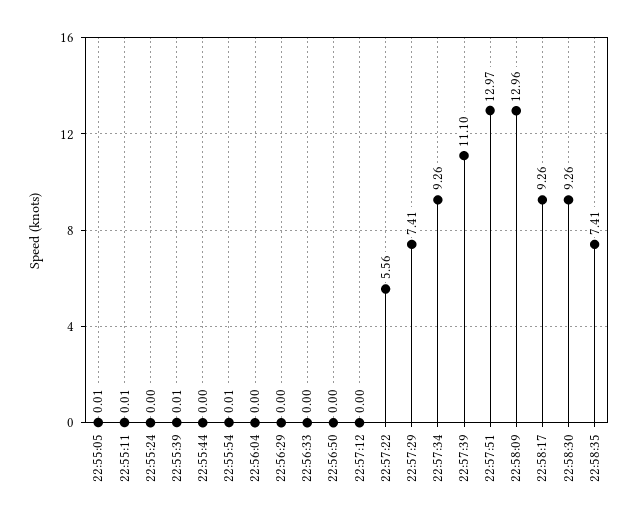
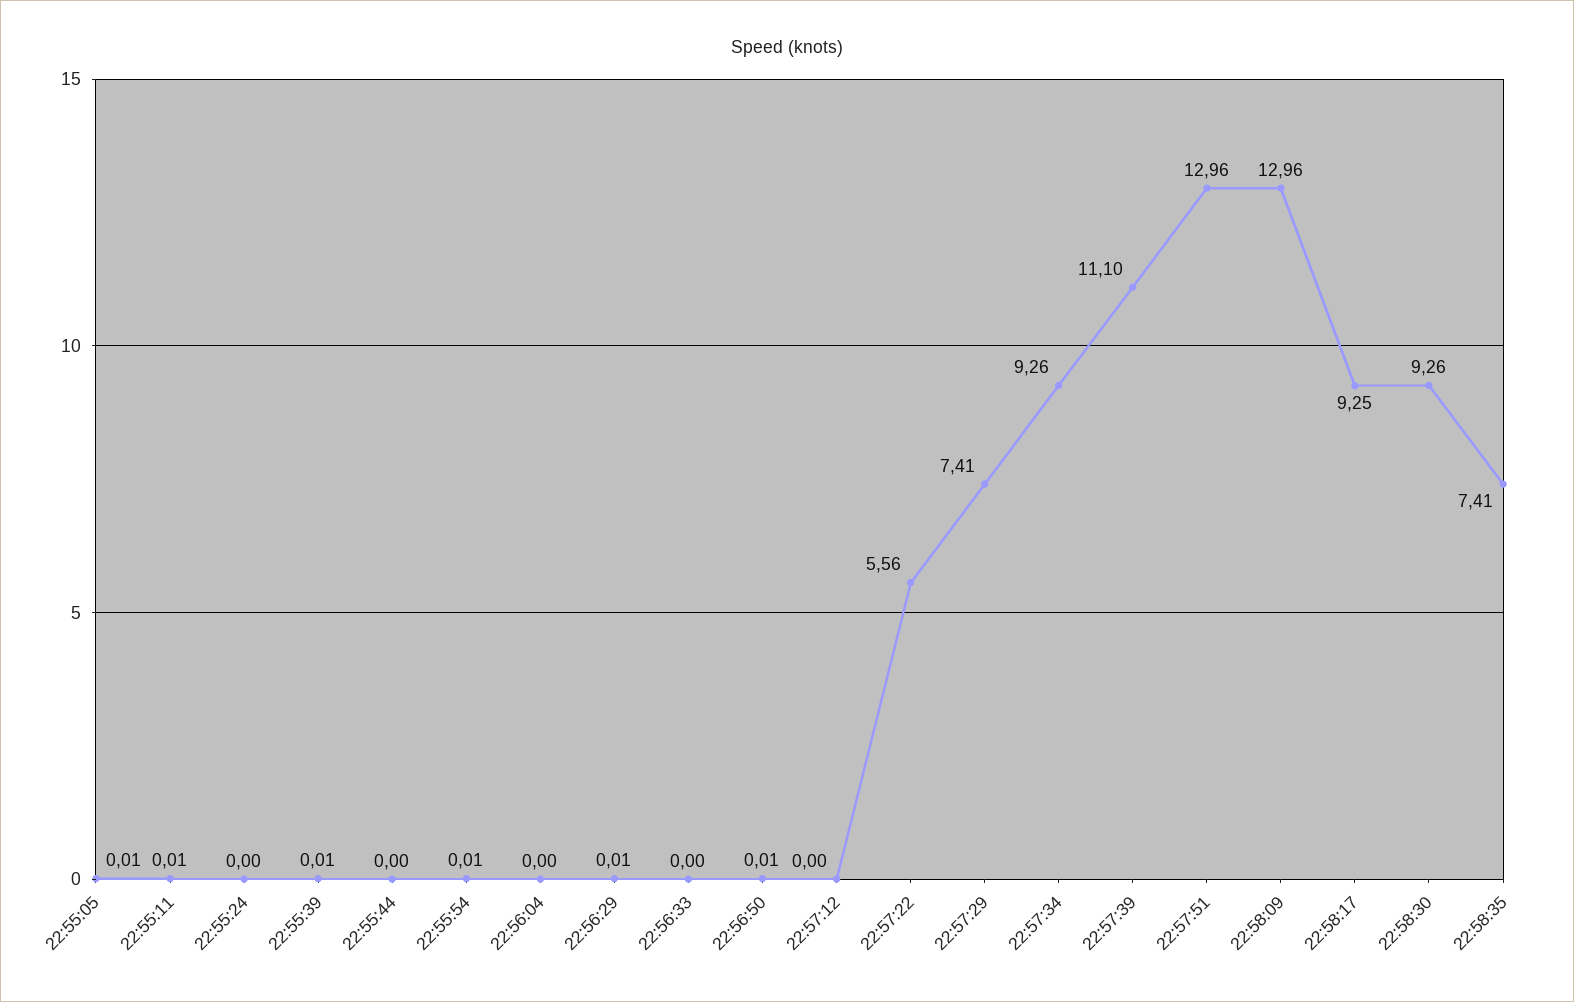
22:56:29: 0 -> 0.01
22:56:50: 0 -> 0.01
22:57:51: 12.97 -> 12.96
22:58:17: 9.26 -> 9.25

